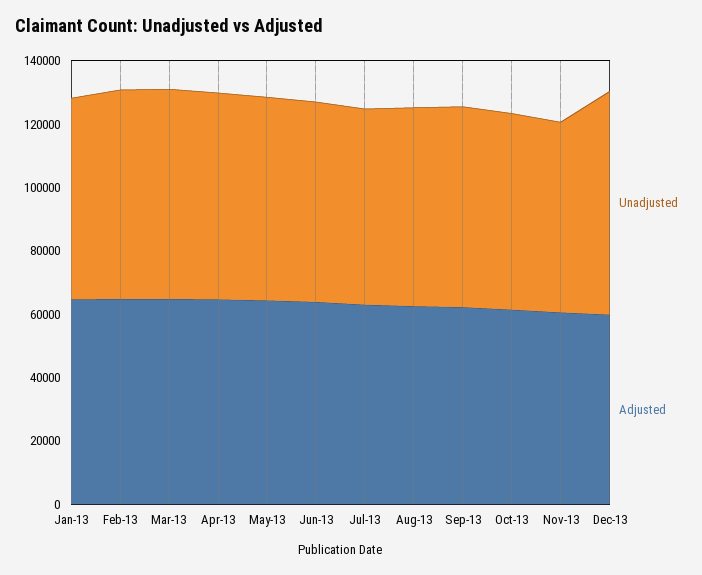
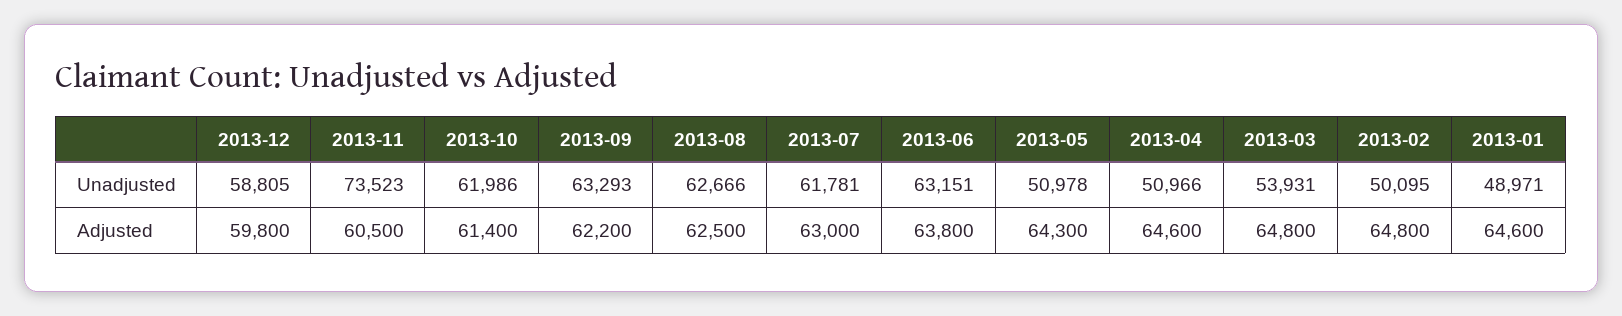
Unadjusted, Jan-13: 65000 -> 48971
Unadjusted, Feb-13: 65000 -> 50095
Unadjusted, Mar-13: 65000 -> 53931
Unadjusted, Apr-13: 65000 -> 50966
Unadjusted, May-13: 65000 -> 50978
Unadjusted, Nov-13: 60000 -> 73523
Unadjusted, Dec-13: 70000 -> 58805

